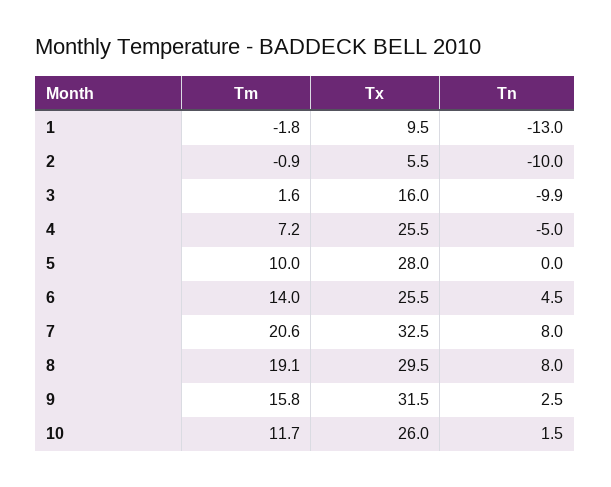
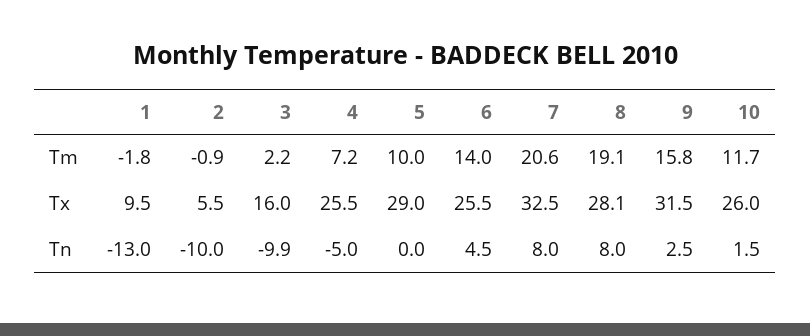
Tm, 3: 1.6 -> 2.2
Tx, 5: 28 -> 29
Tx, 8: 29.5 -> 28.1

